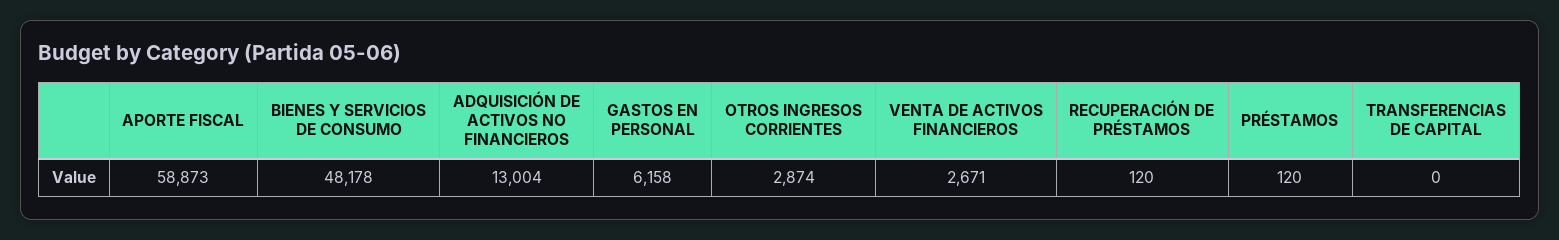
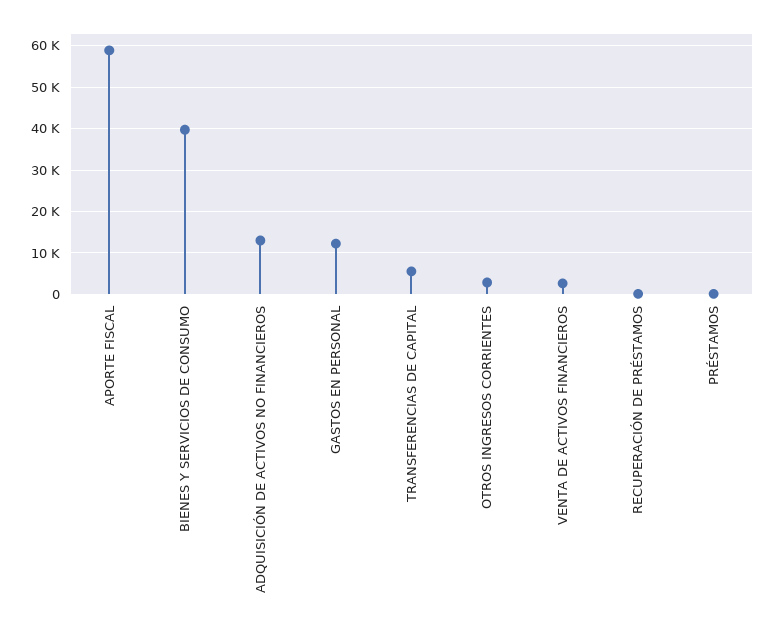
BIENES Y SERVICIOS DE CONSUMO: 48178 -> 40000
GASTOS EN PERSONAL: 6158 -> 12000
TRANSFERENCIAS DE CAPITAL: 0 -> 6000

